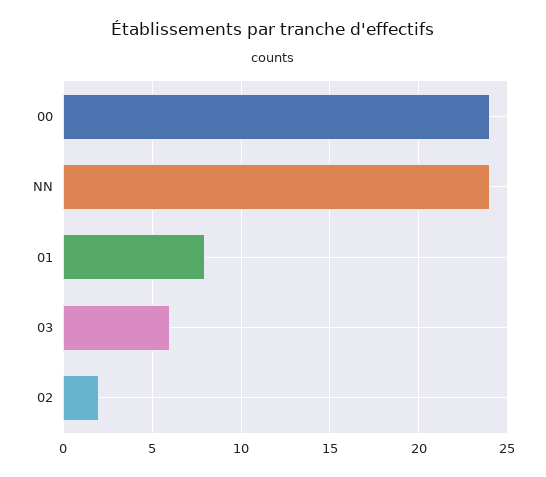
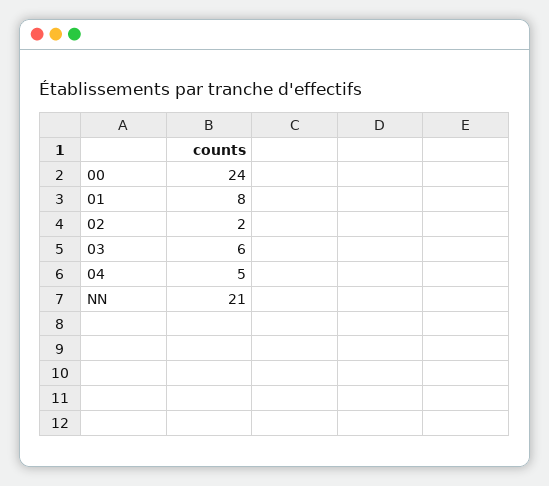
NN: 24 -> 21
04: none -> 5

